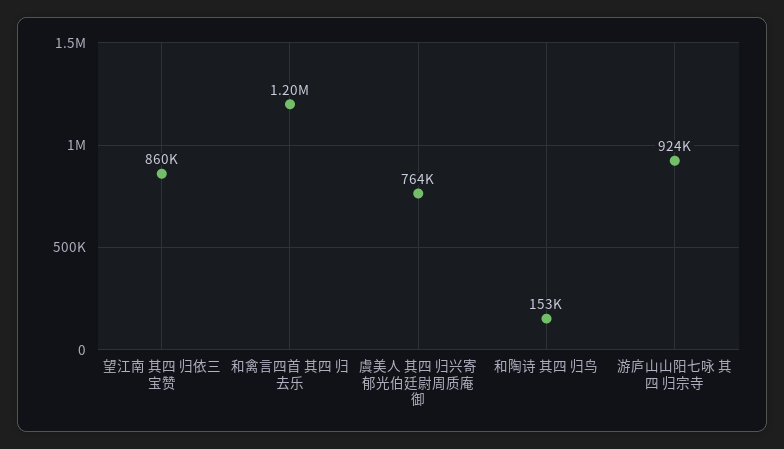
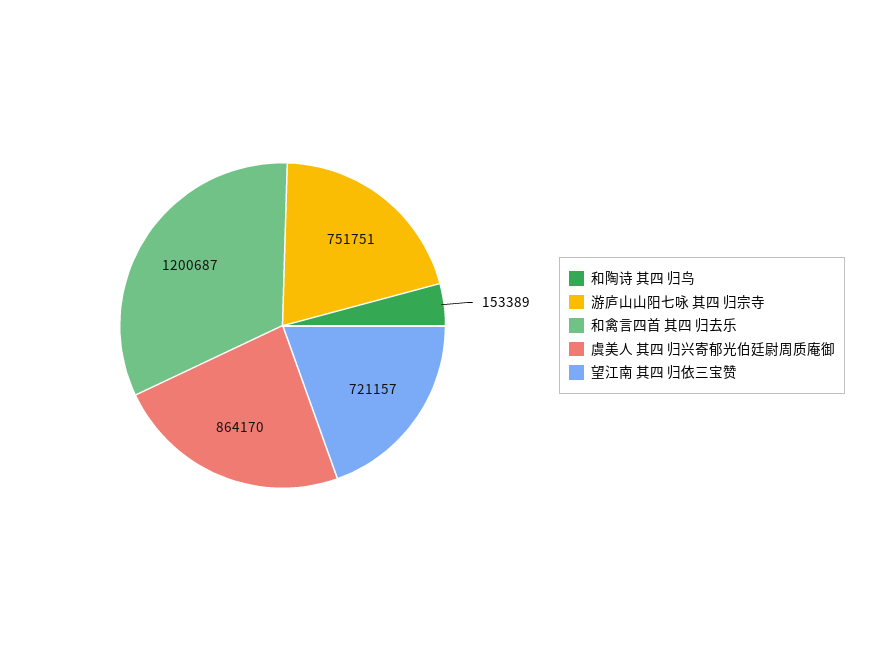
望江南 其四 归依三宝赞: 860000 -> 721157
虞美人 其四 归兴寄郁光伯廷尉周质庵御: 764000 -> 864170
游庐山山阳七咏 其四 归宗寺: 924000 -> 751751

